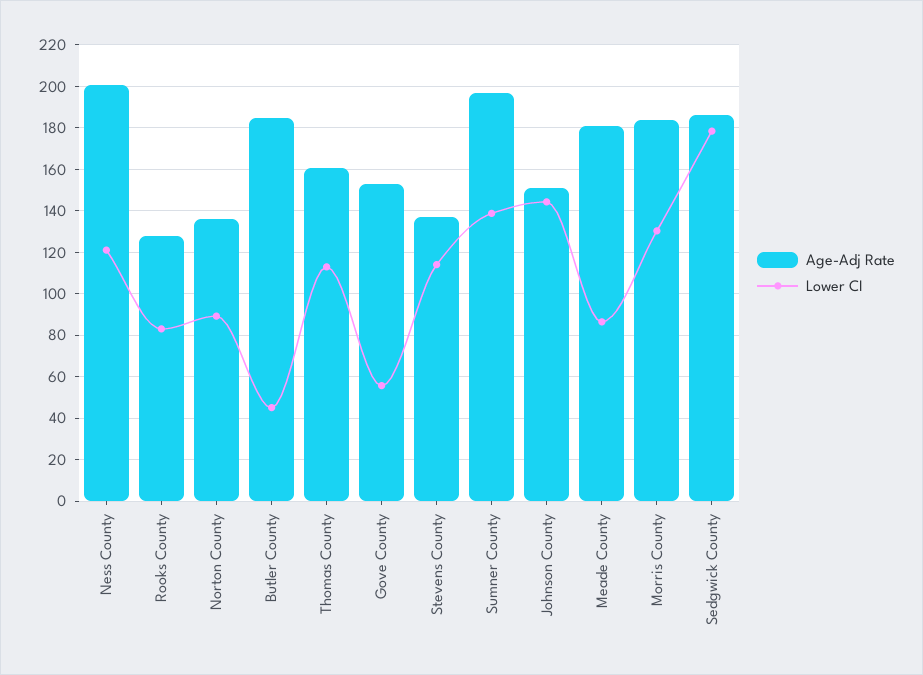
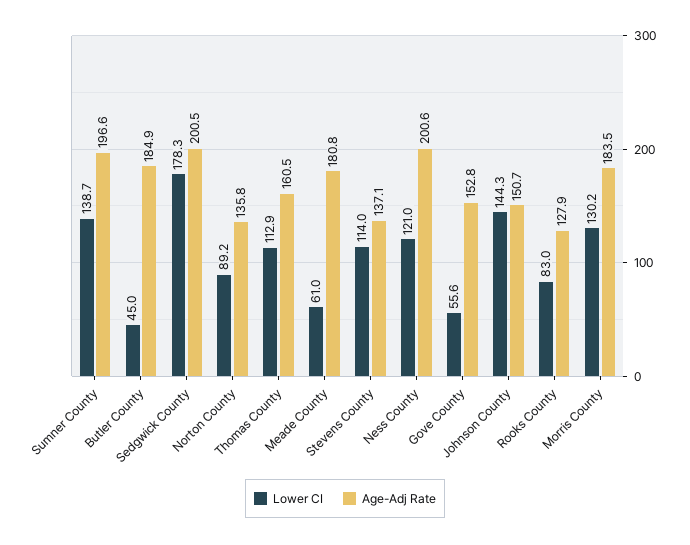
Lower CI, Meade County: 85 -> 61
Age-Adj Rate, Sedgwick County: 185 -> 200.5

